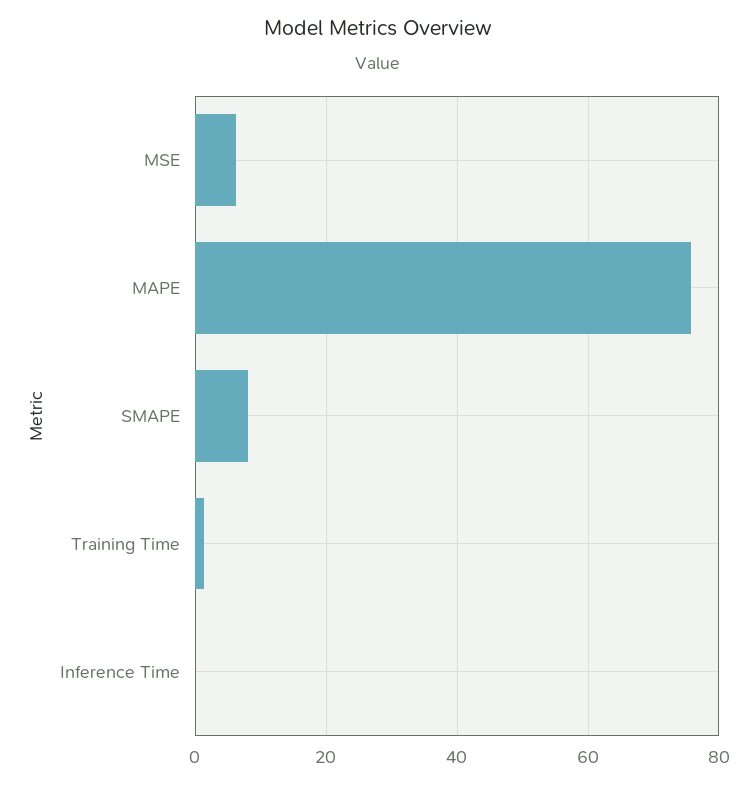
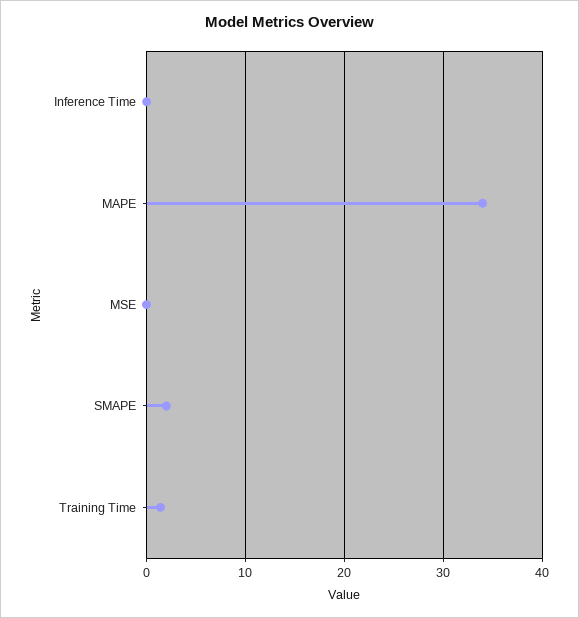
MSE: 6 -> 0
MAPE: 76 -> 34
SMAPE: 8 -> 2

